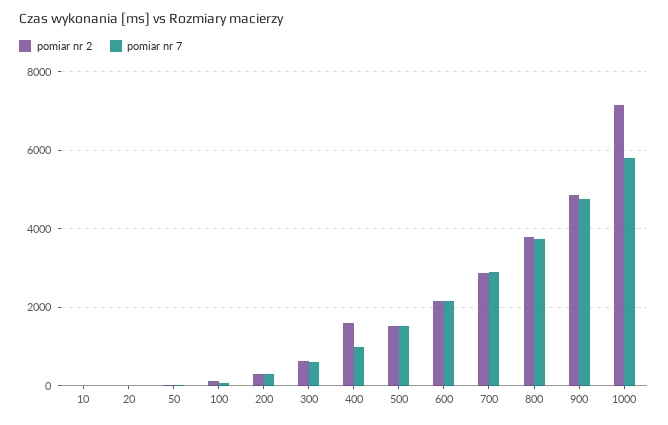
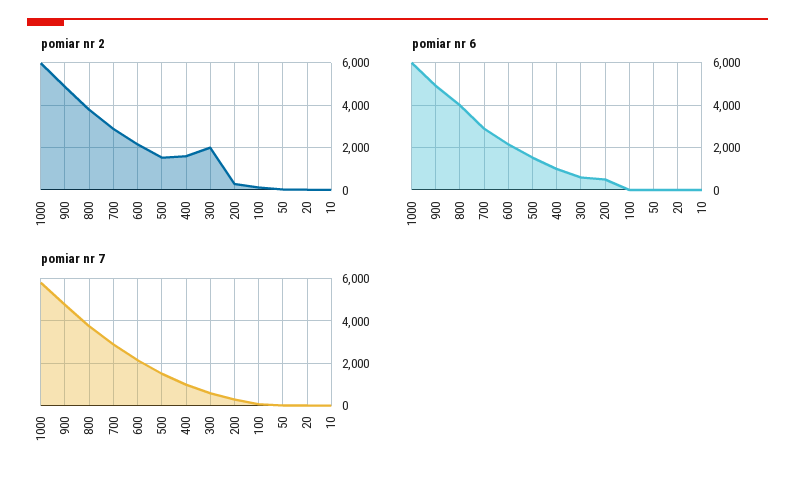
pomiar nr 2, 300: 600 -> 2000
pomiar nr 2, 1000: 7200 -> 6000
pomiar nr 6, 1000: none -> 6000
pomiar nr 6, 900: none -> 5000
pomiar nr 6, 800: none -> 4000
pomiar nr 6, 700: none -> 3000
pomiar nr 6, 600: none -> 2000
pomiar nr 6, 500: none -> 1500
pomiar nr 6, 400: none -> 1000
pomiar nr 6, 300: none -> 500
pomiar nr 6, 200: none -> 500
pomiar nr 6, 100: none -> 0
pomiar nr 6, 50: none -> 0
pomiar nr 6, 20: none -> 0
pomiar nr 6, 10: none -> 0

